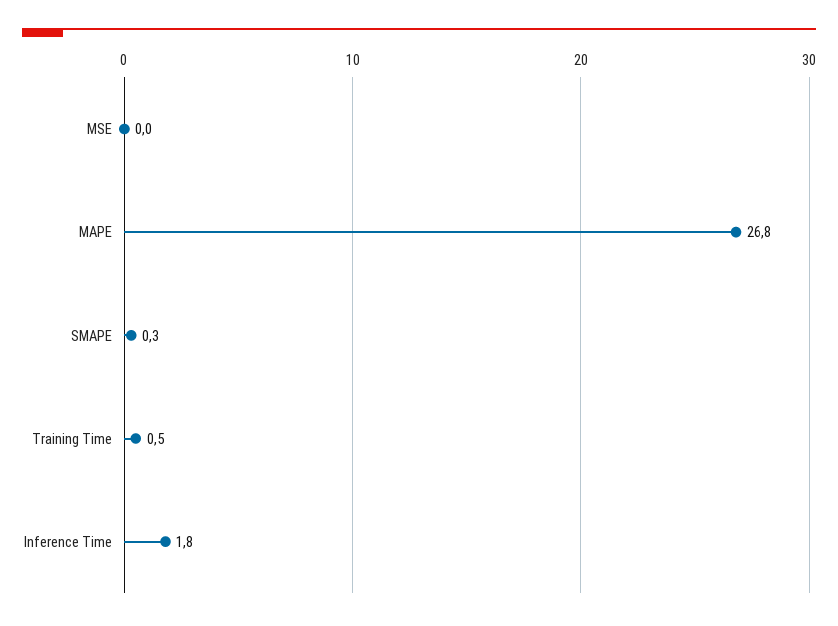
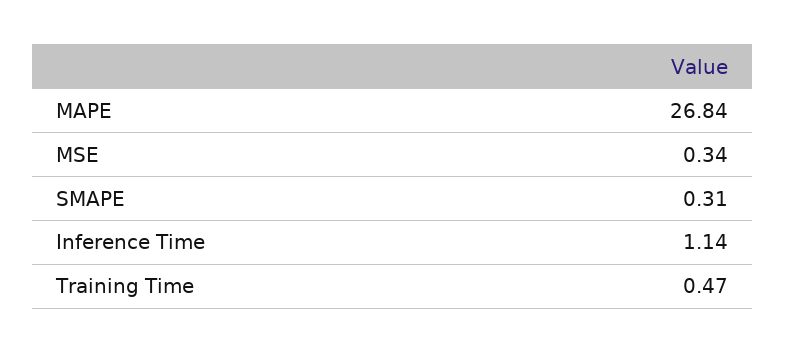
MSE: 0 -> 0.34
Inference Time: 1.8 -> 1.14

